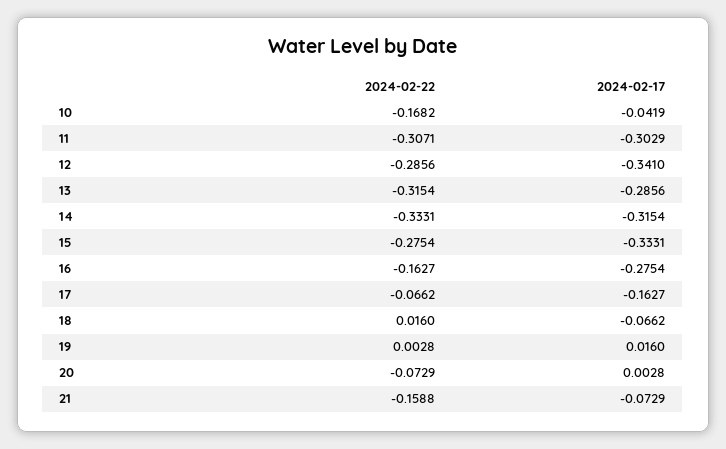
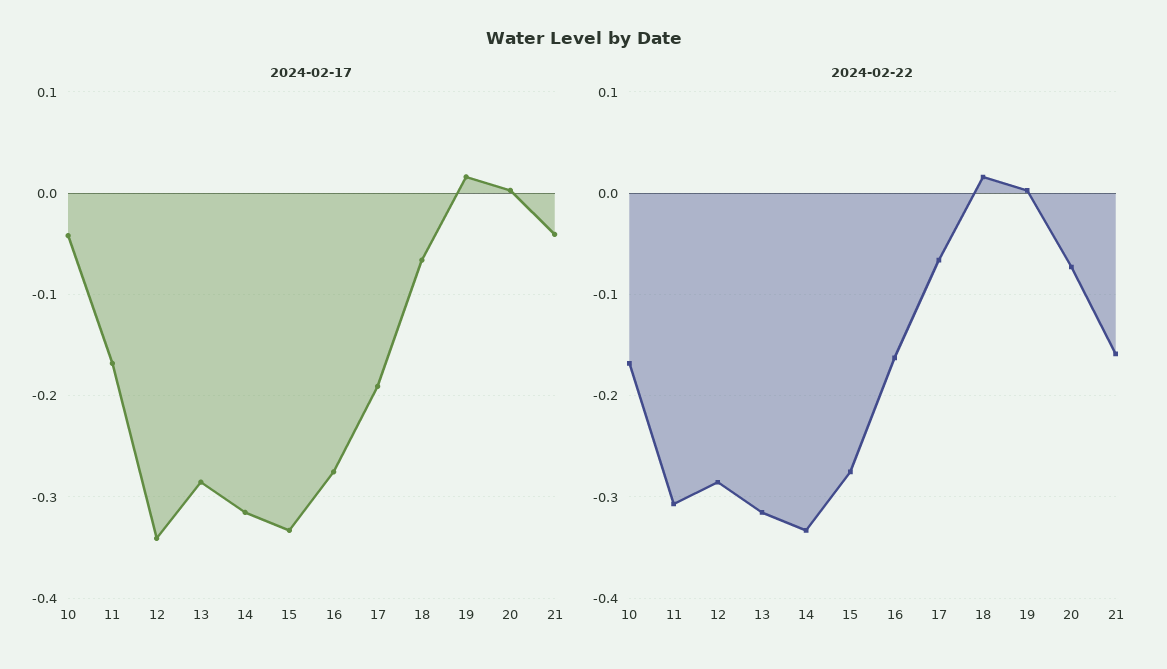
2024-02-17, 11: -0.3029 -> -0.17
2024-02-17, 17: -0.1627 -> -0.19
2024-02-17, 21: -0.0729 -> -0.04

